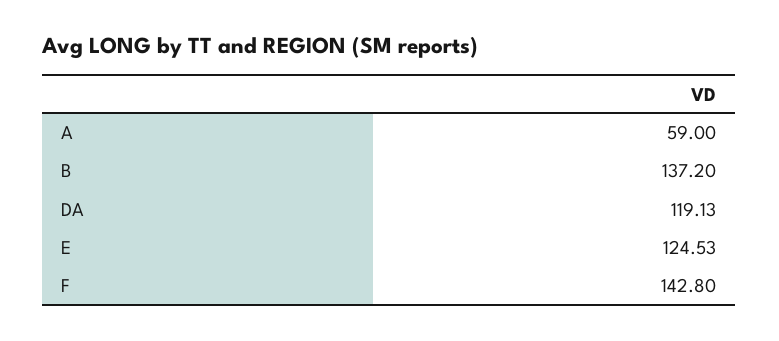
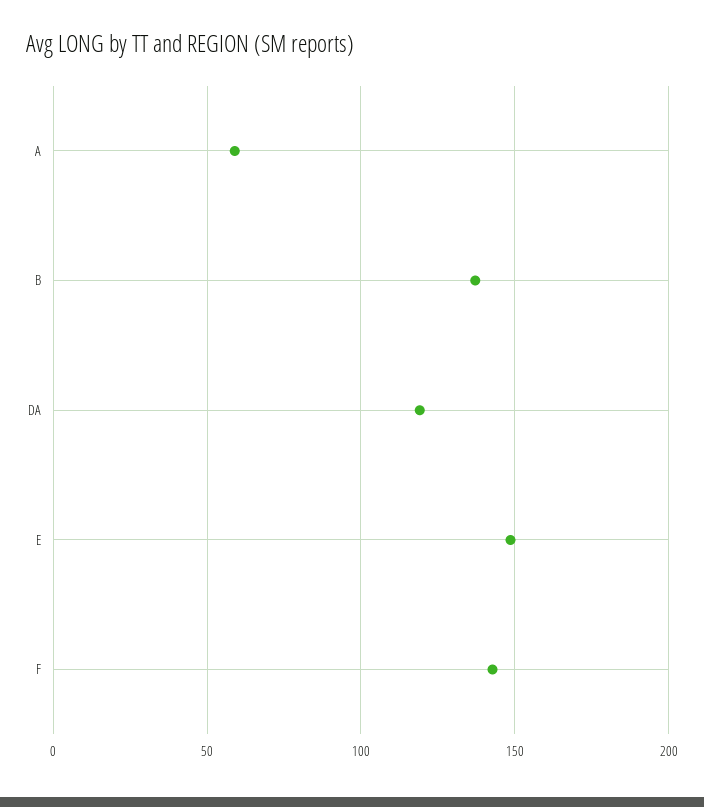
E: 124.53 -> 150

